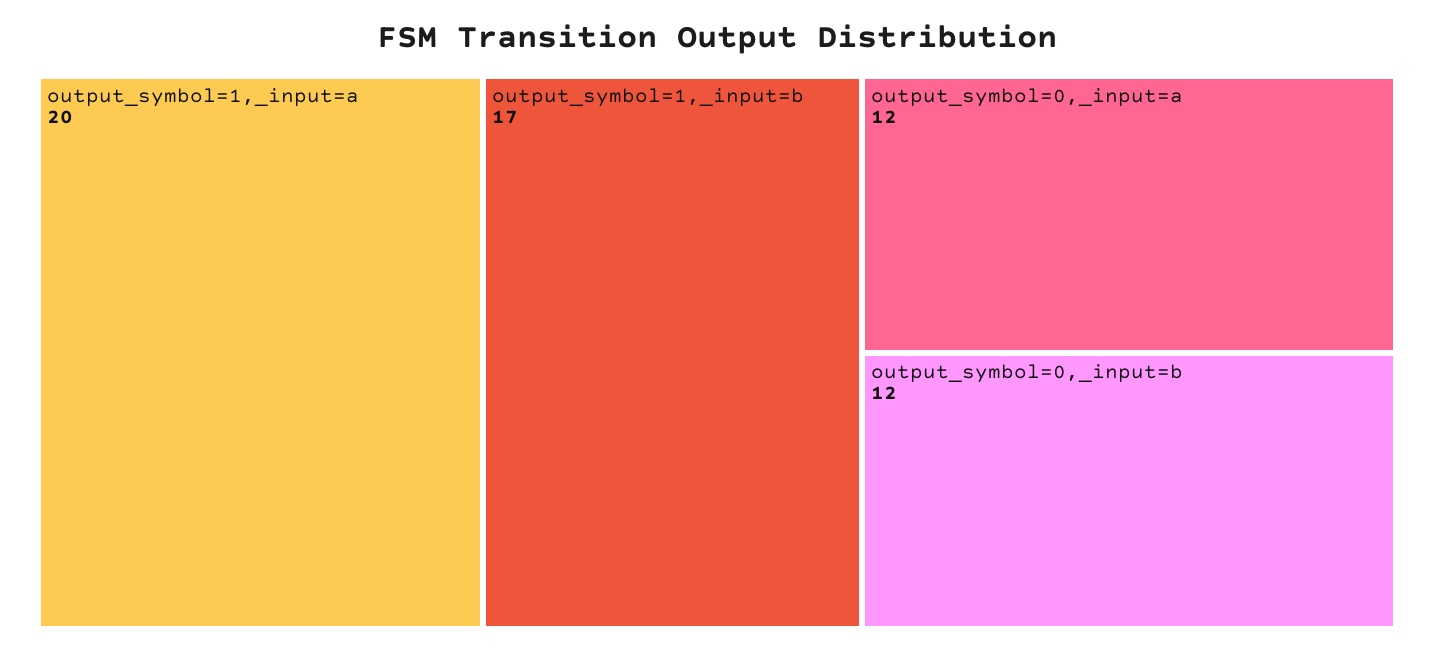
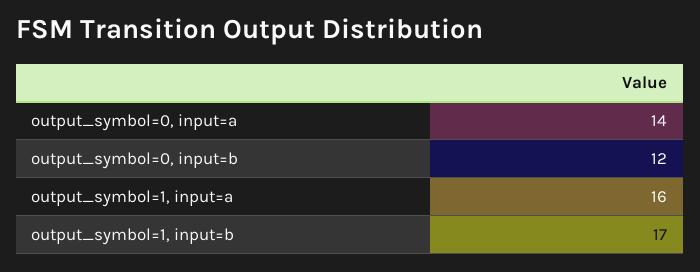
output_symbol=1,_input=a: 20 -> 16
output_symbol=0,_input=a: 12 -> 14

